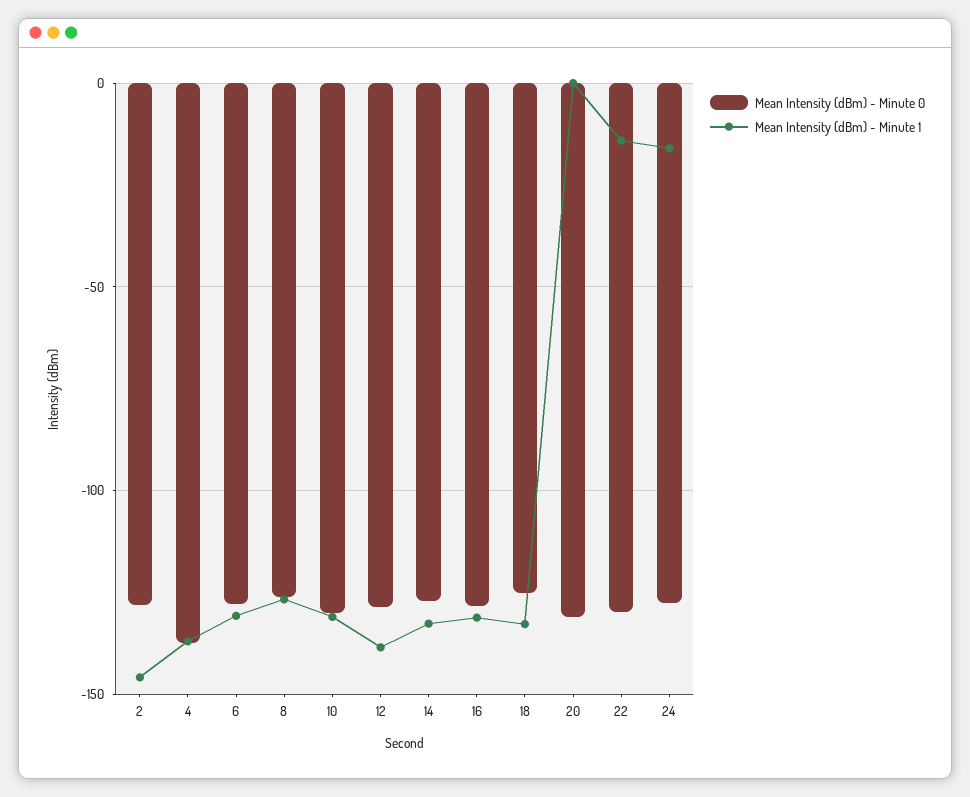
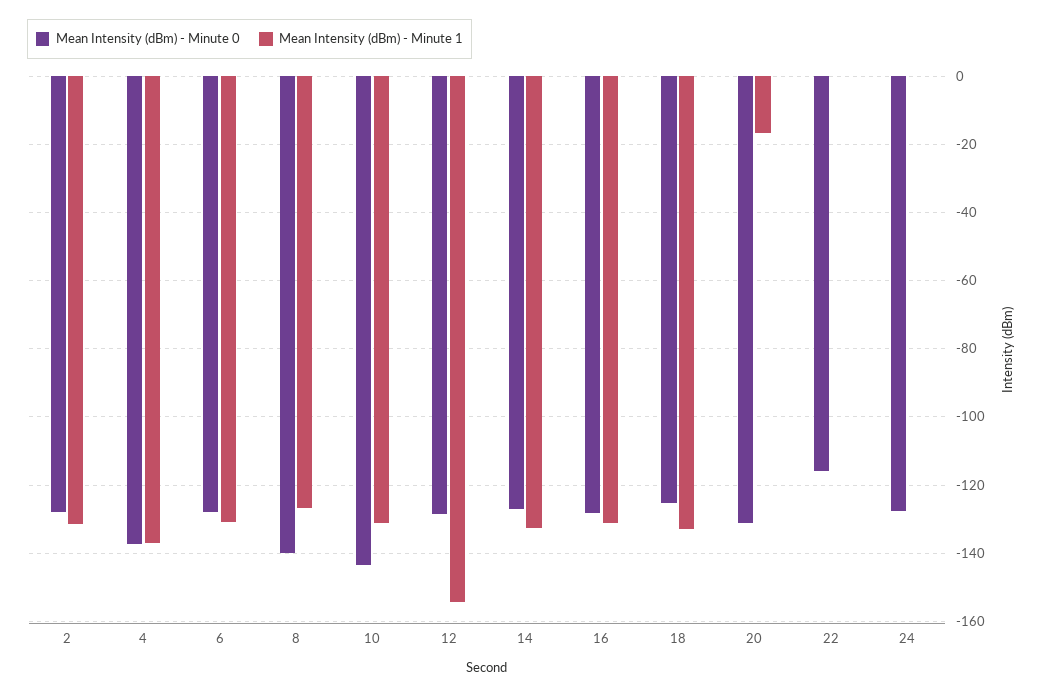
Mean Intensity (dBm) - Minute 1, 2: -145 -> -132
Mean Intensity (dBm) - Minute 0, 8: -125 -> -140
Mean Intensity (dBm) - Minute 0, 10: -130 -> -144
Mean Intensity (dBm) - Minute 1, 12: -140 -> -154
Mean Intensity (dBm) - Minute 1, 20: 0 -> -16
Mean Intensity (dBm) - Minute 0, 22: -130 -> -116
Mean Intensity (dBm) - Minute 1, 22: -15 -> 0
Mean Intensity (dBm) - Minute 1, 24: -15 -> 0

